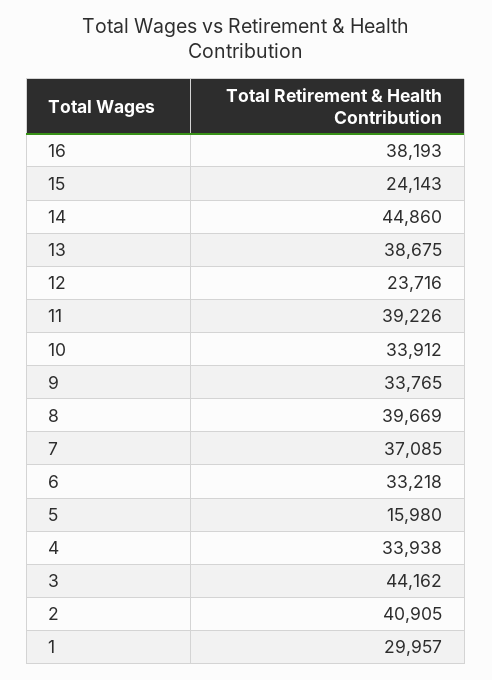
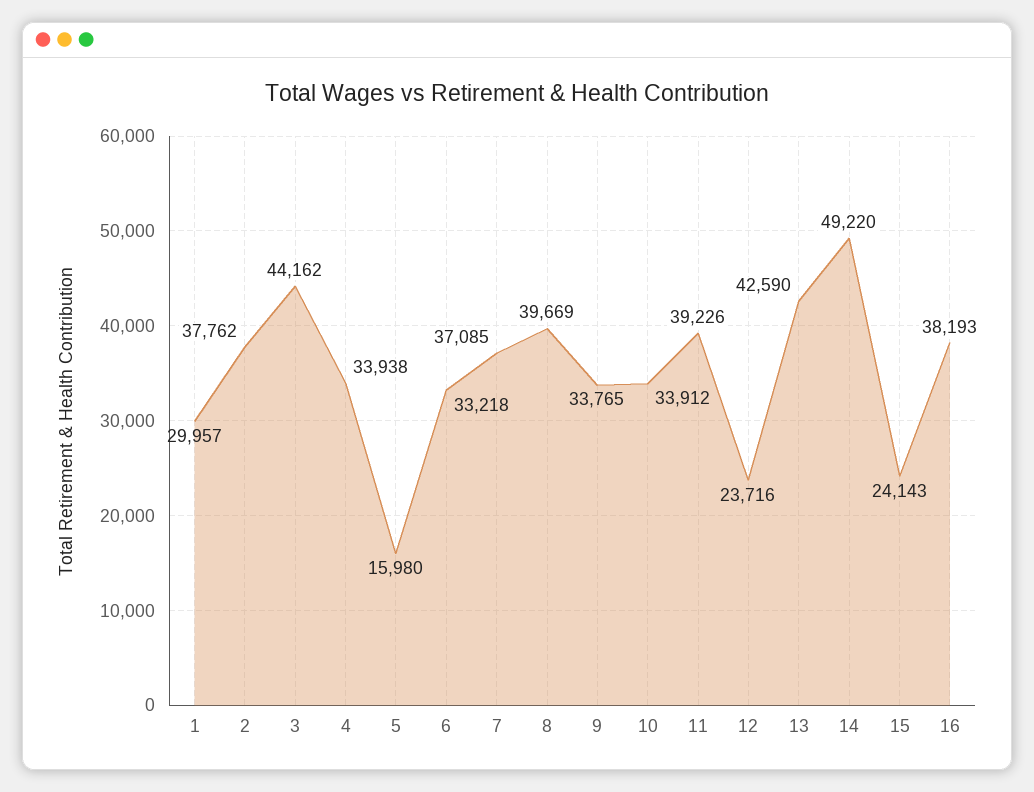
14: 44860 -> 49220
13: 38675 -> 42590
2: 40905 -> 37762

